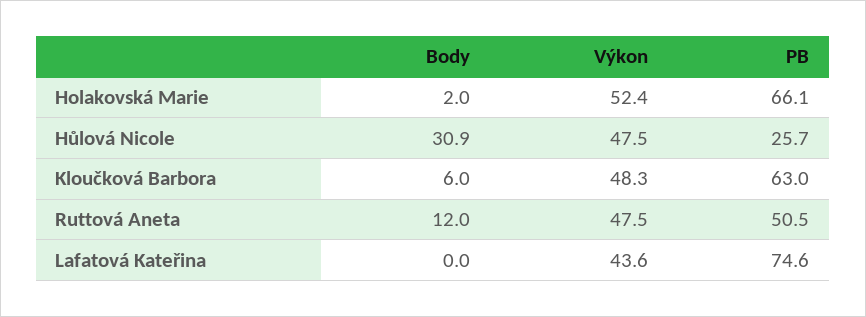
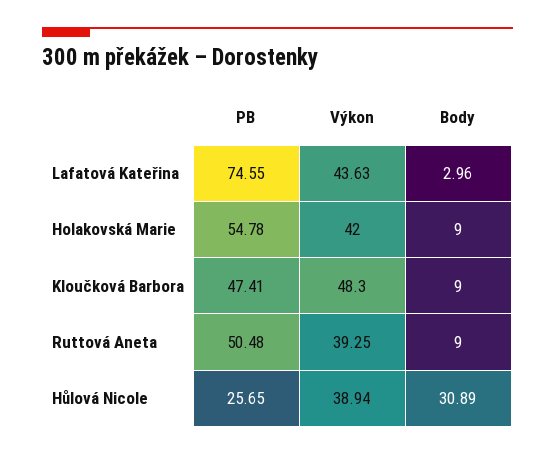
Body, Holakovská Marie: 2 -> 9
Výkon, Holakovská Marie: 52.4 -> 42
PB, Holakovská Marie: 66.1 -> 54.78
Výkon, Hůlová Nicole: 47.5 -> 38.94
Body, Kloučková Barbora: 6 -> 9
PB, Kloučková Barbora: 63 -> 47.41
Body, Ruttová Aneta: 12 -> 9
Výkon, Ruttová Aneta: 47.5 -> 39.25
Body, Lafatová Kateřina: 0 -> 2.96

